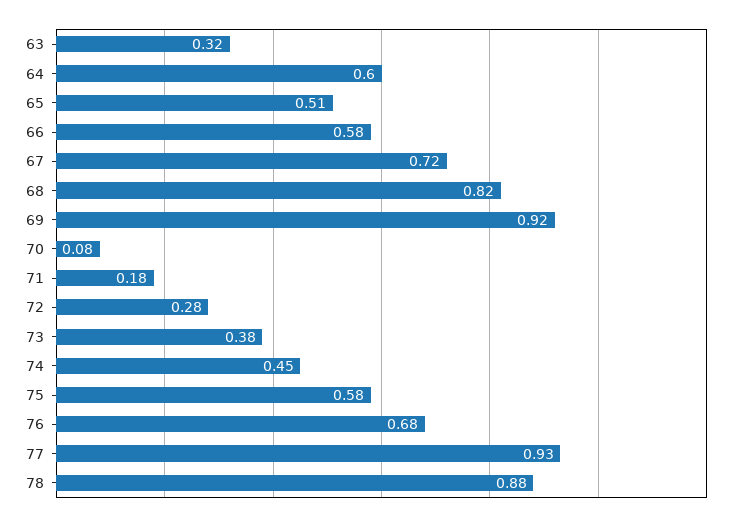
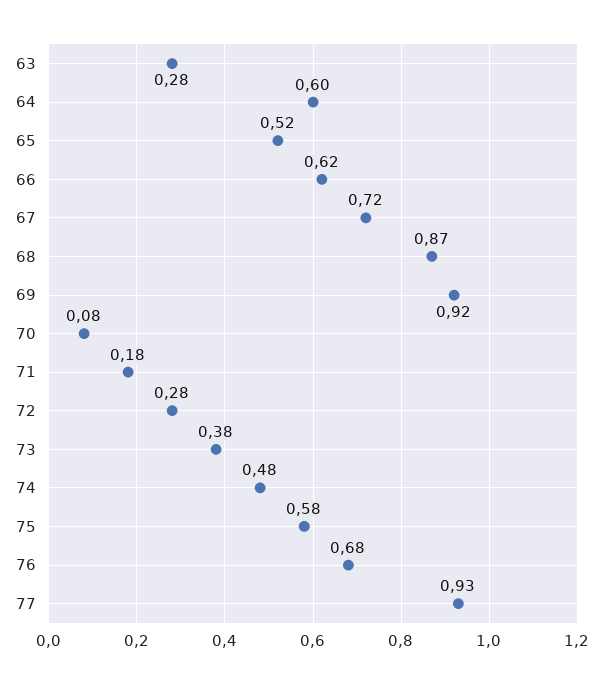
63: 0.32 -> 0.28
65: 0.51 -> 0.52
66: 0.58 -> 0.62
68: 0.82 -> 0.87
74: 0.45 -> 0.48
78: 0.88 -> none

